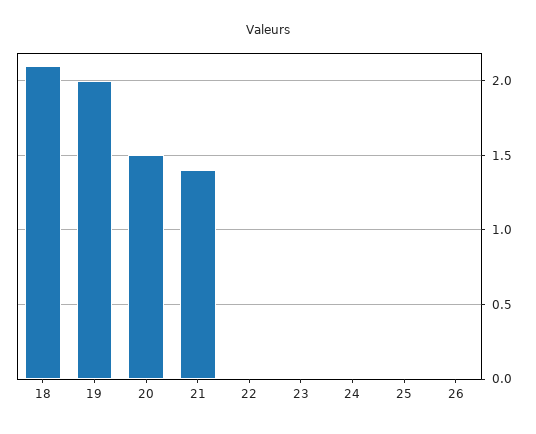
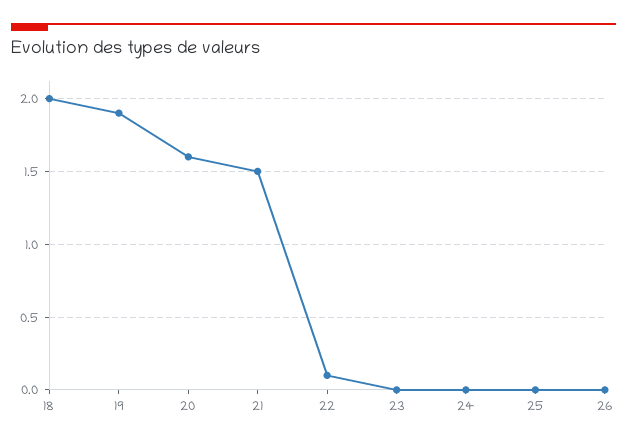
18: 2.1 -> 2
19: 2 -> 1.9
20: 1.5 -> 1.6
21: 1.4 -> 1.5
22: 0 -> 0.1

